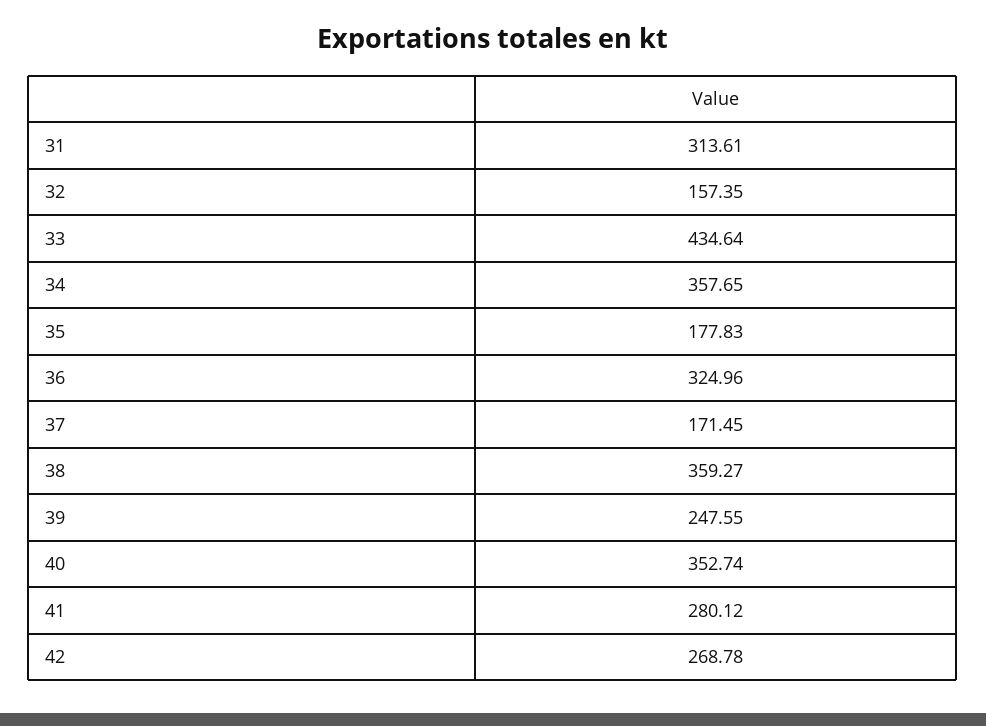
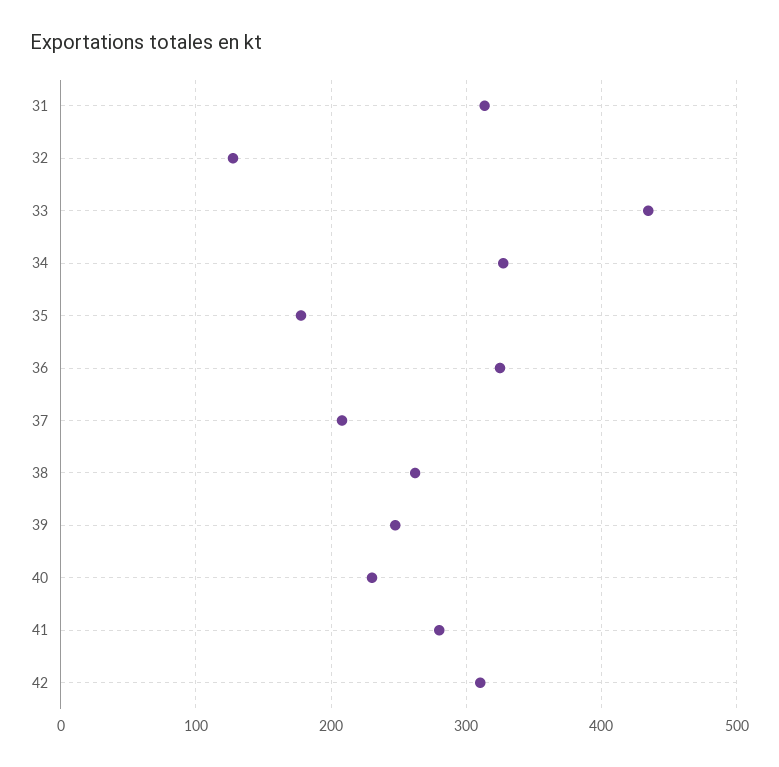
32: 157.35 -> 130
34: 357.65 -> 330
37: 171.45 -> 210
38: 359.27 -> 260
40: 352.74 -> 230
42: 268.78 -> 310

